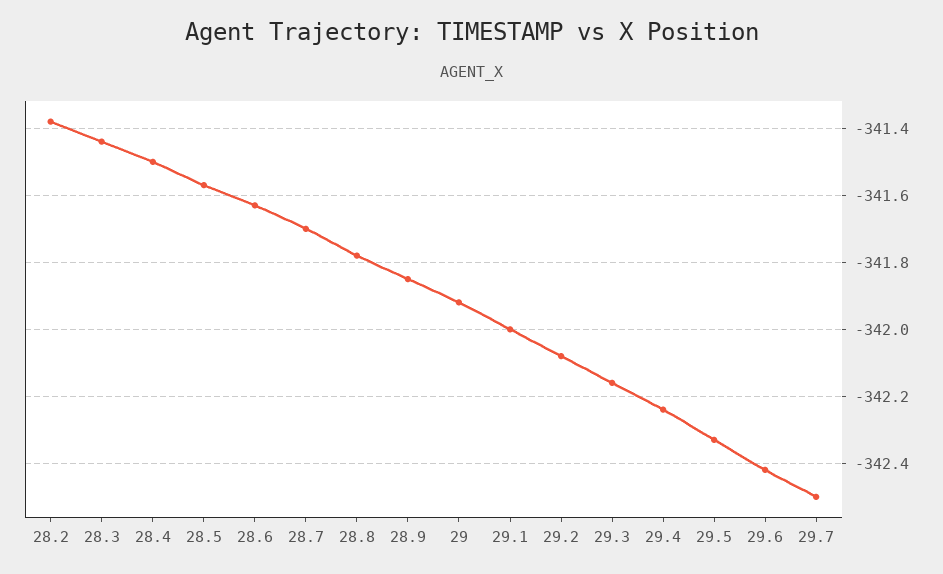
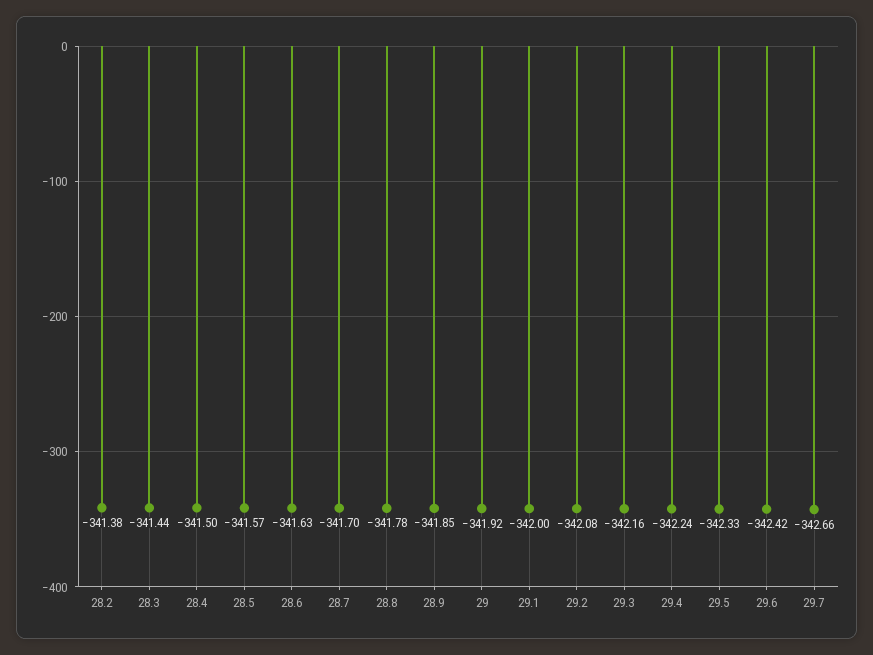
29.7: -342.5 -> -342.66

